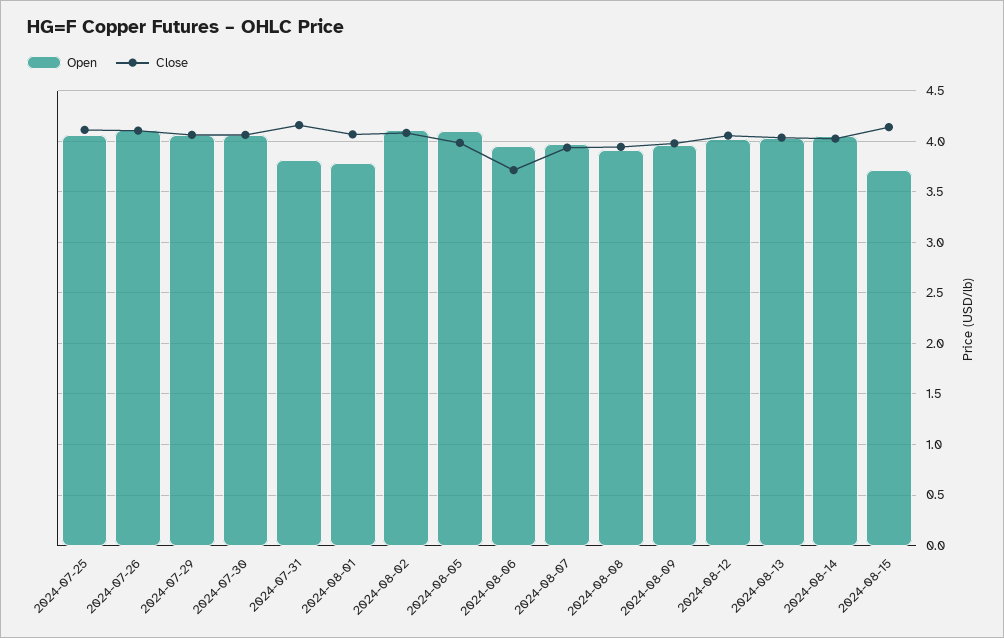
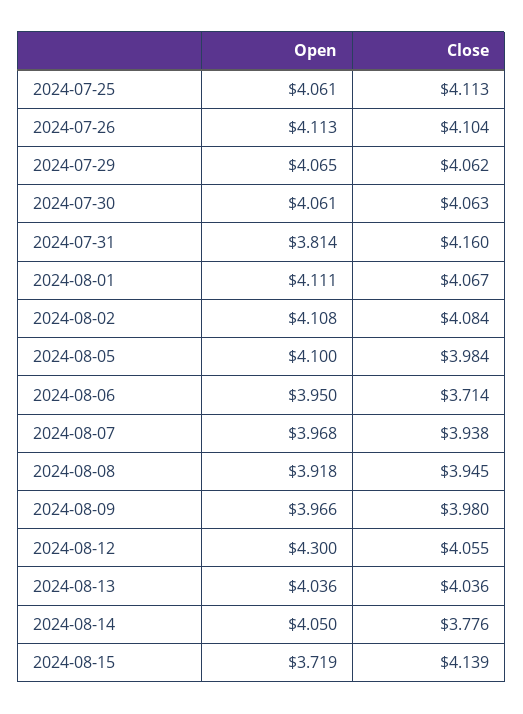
Open, 2024-08-01: 3.8 -> 4.111
Open, 2024-08-12: 4 -> 4.3
Close, 2024-08-14: 4 -> 3.776

